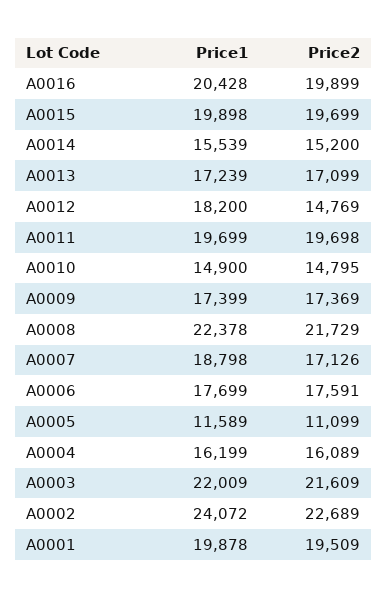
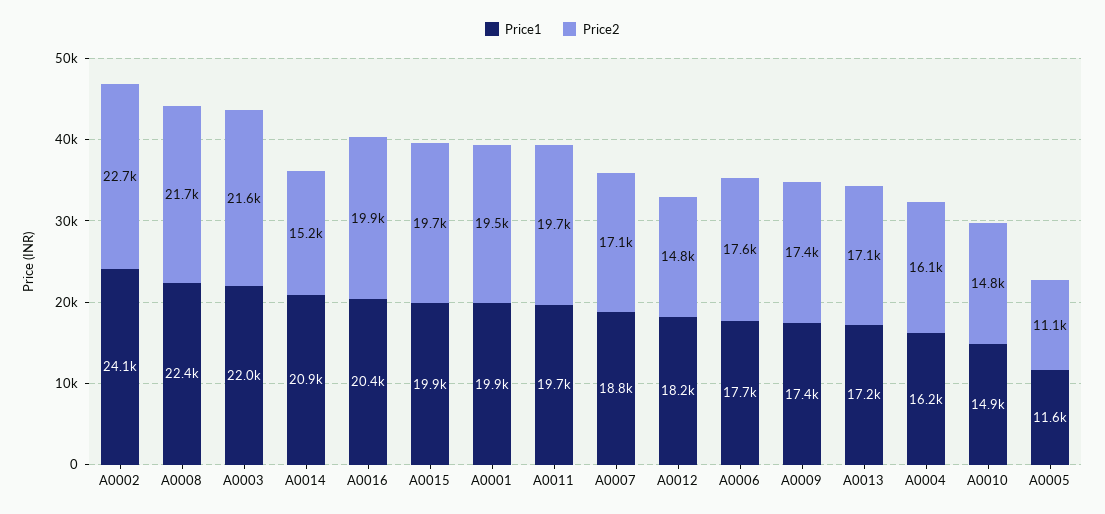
Price1, A0014: 15539 -> 20900

